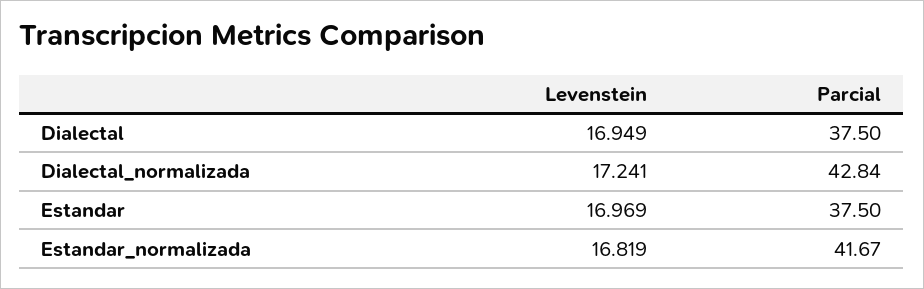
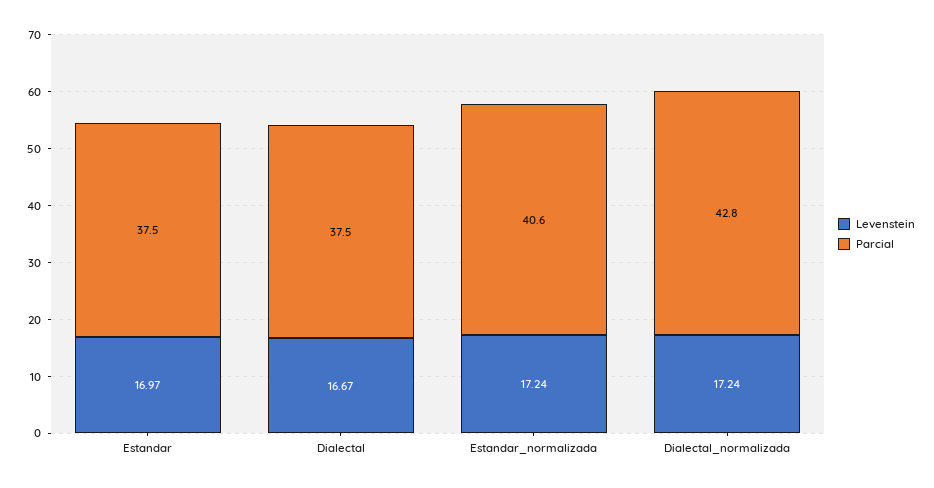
Levenstein, Dialectal: 16.949 -> 16.67
Levenstein, Estandar_normalizada: 16.819 -> 17.24
Parcial, Estandar_normalizada: 41.67 -> 40.6

